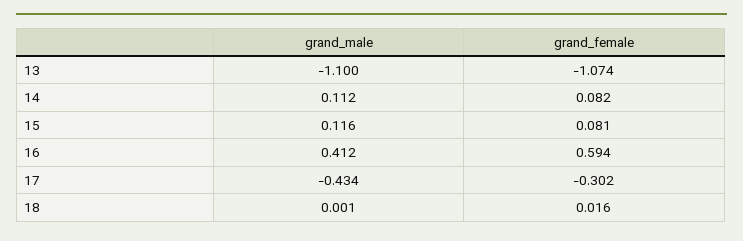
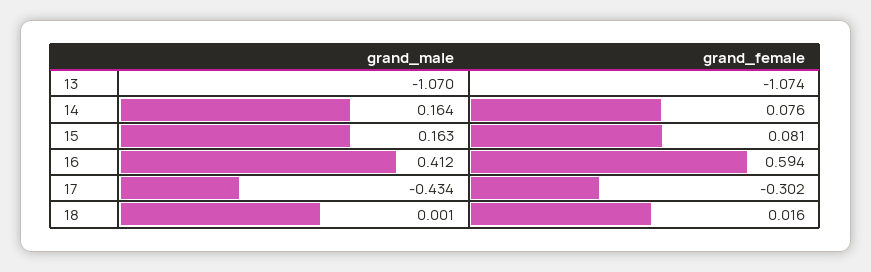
grand_male, 13: -1.1 -> -1.07
grand_male, 14: 0.112 -> 0.164
grand_female, 14: 0.082 -> 0.076
grand_male, 15: 0.116 -> 0.163

